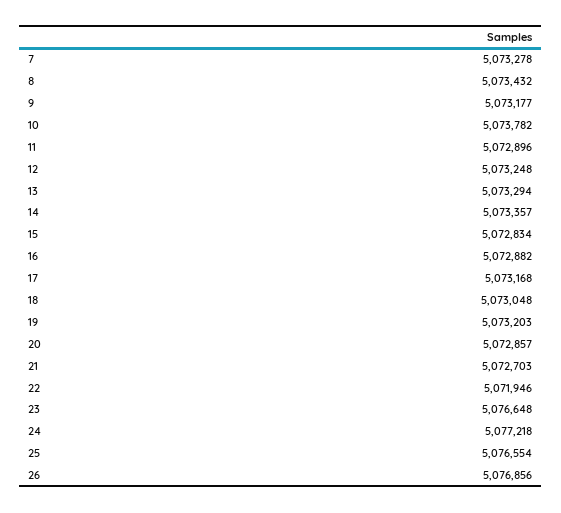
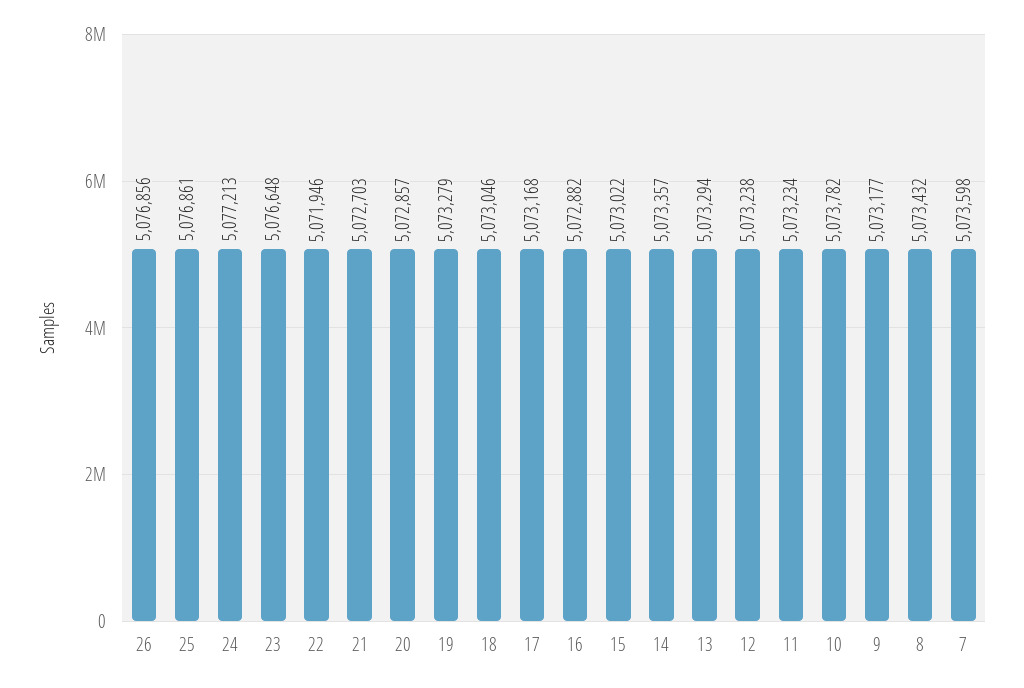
7: 5073278 -> 5073598
11: 5072896 -> 5073234
12: 5073248 -> 5073238
15: 5072834 -> 5073022
18: 5073048 -> 5073046
19: 5073203 -> 5073279
24: 5077218 -> 5077213
25: 5076554 -> 5076861

